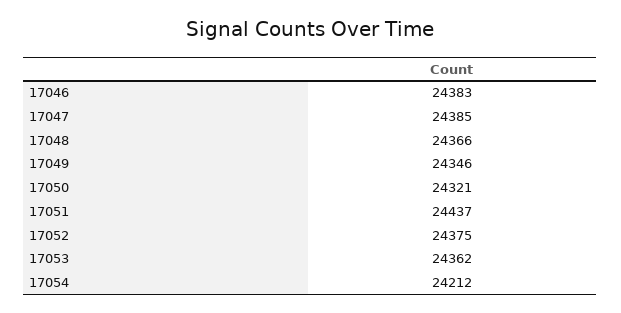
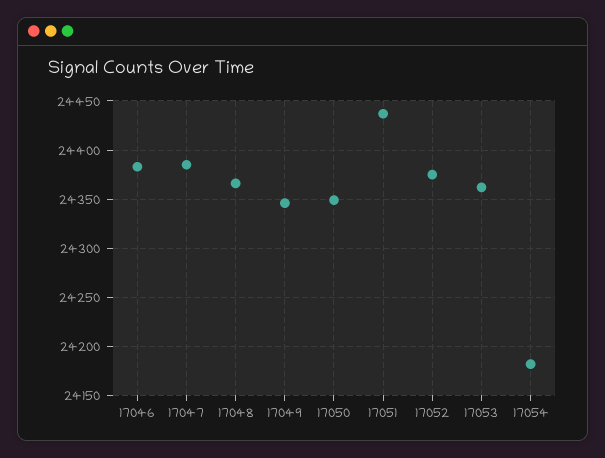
17050: 24321 -> 24350
17054: 24212 -> 24180

